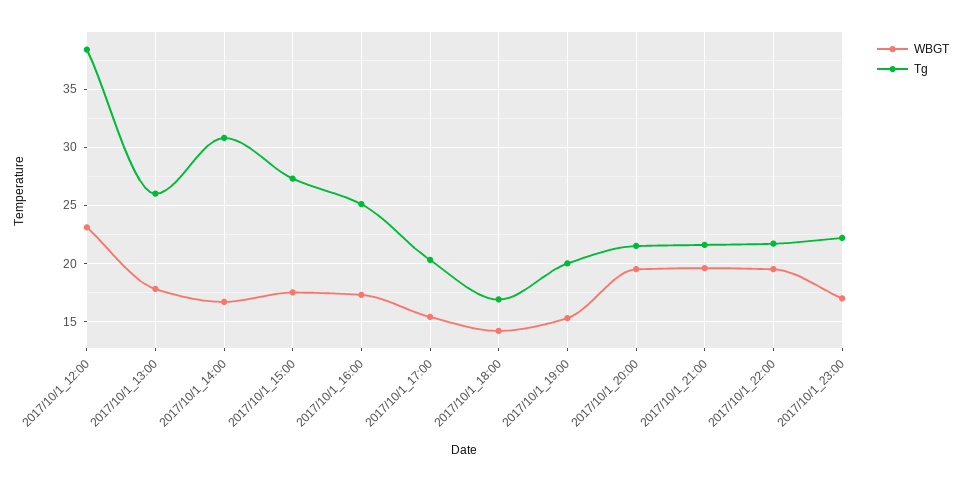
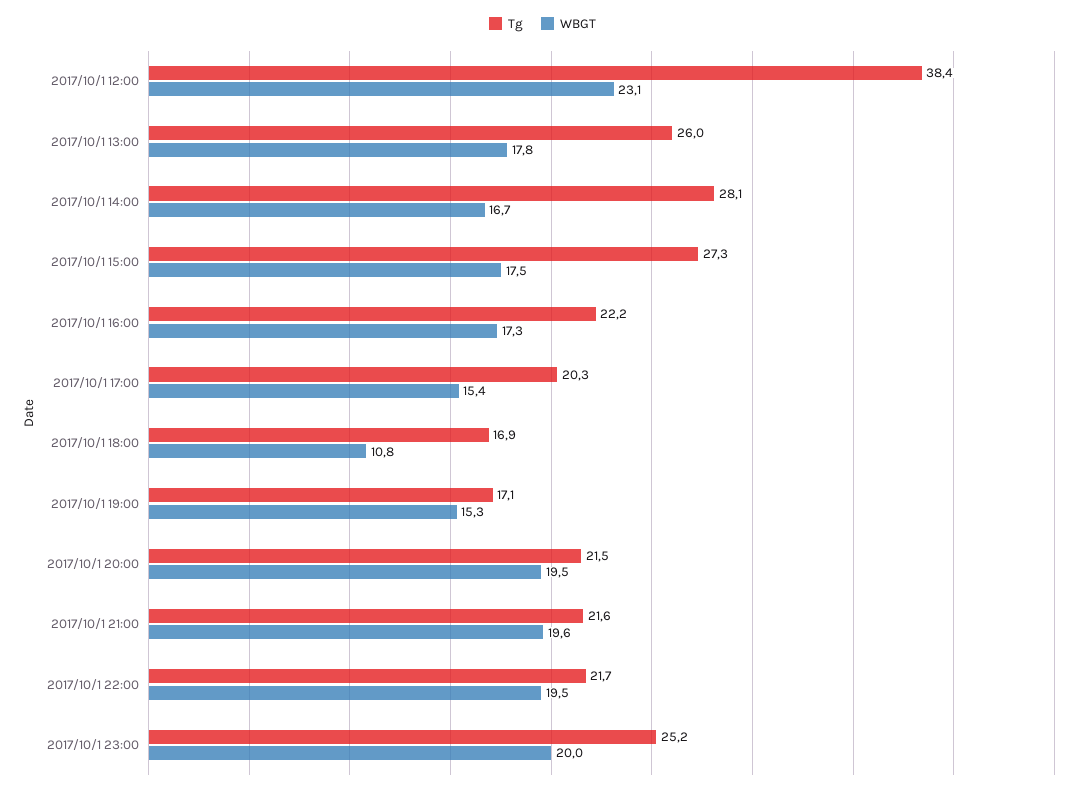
Tg, 2017/10/1_14:00: 31 -> 28.1
Tg, 2017/10/1_16:00: 25 -> 22.2
WBGT, 2017/10/1_18:00: 14 -> 10.8
Tg, 2017/10/1_19:00: 20 -> 17.1
WBGT, 2017/10/1_23:00: 17 -> 20
Tg, 2017/10/1_23:00: 22 -> 25.2

